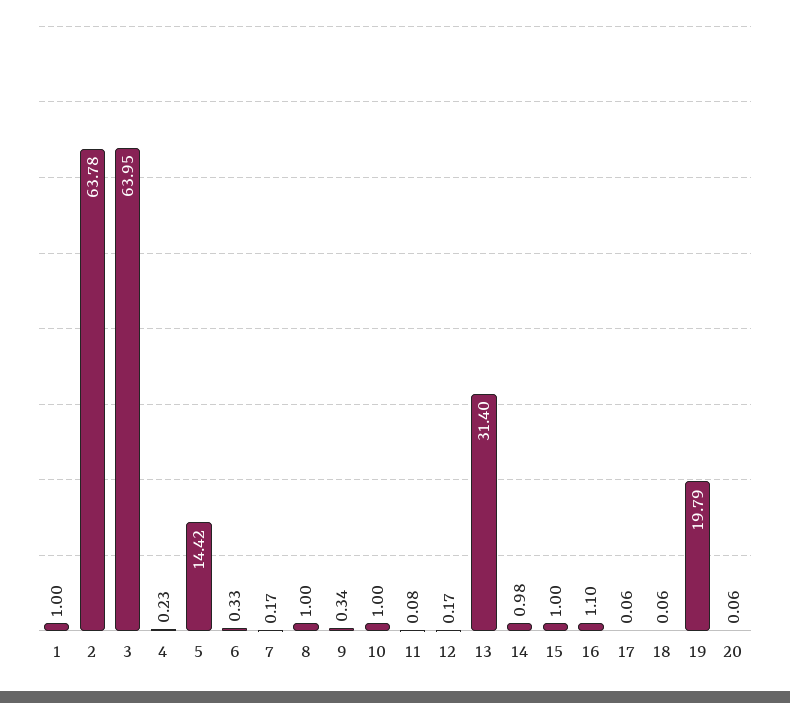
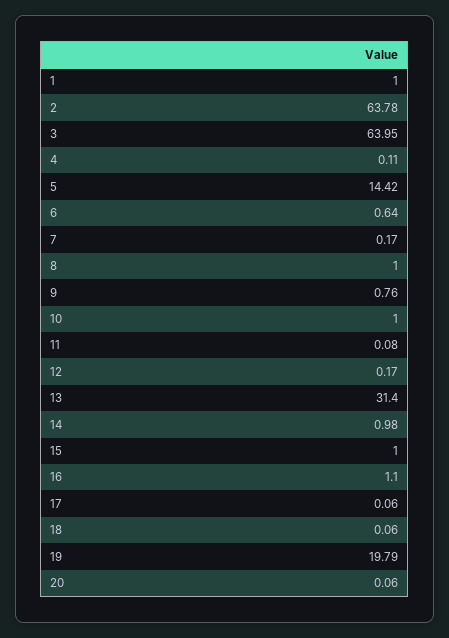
4: 0.23 -> 0.11
6: 0.33 -> 0.64
9: 0.34 -> 0.76

